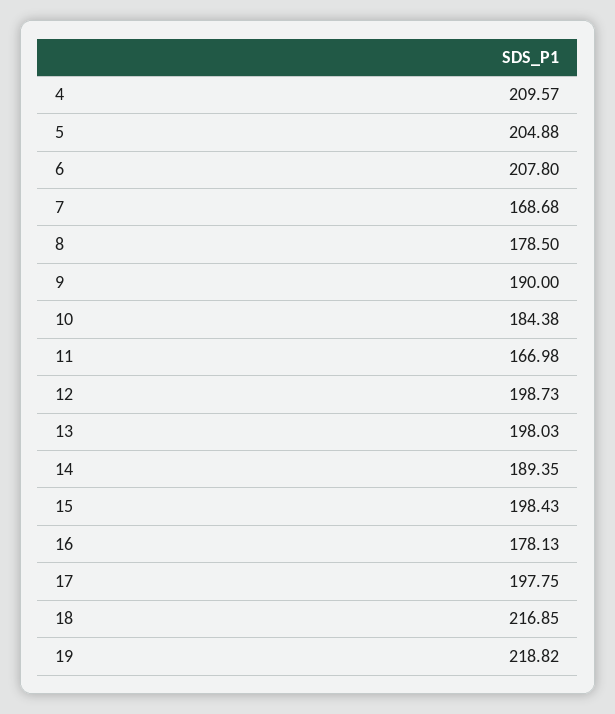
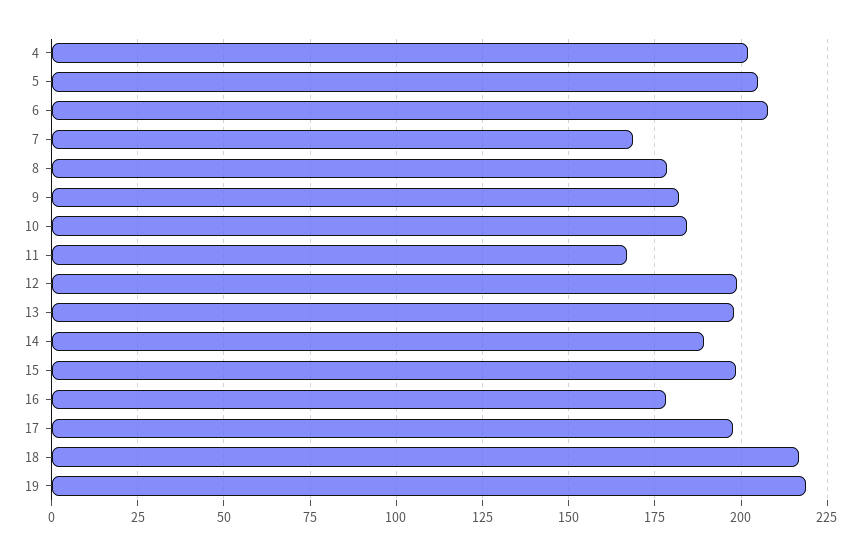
4: 209.57 -> 202.5
9: 190 -> 182.5

